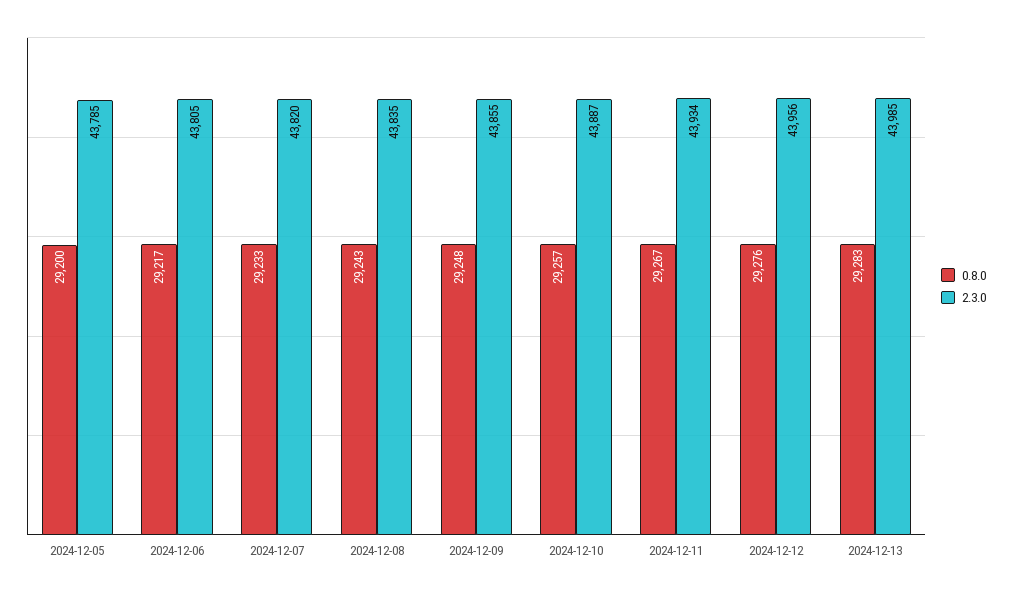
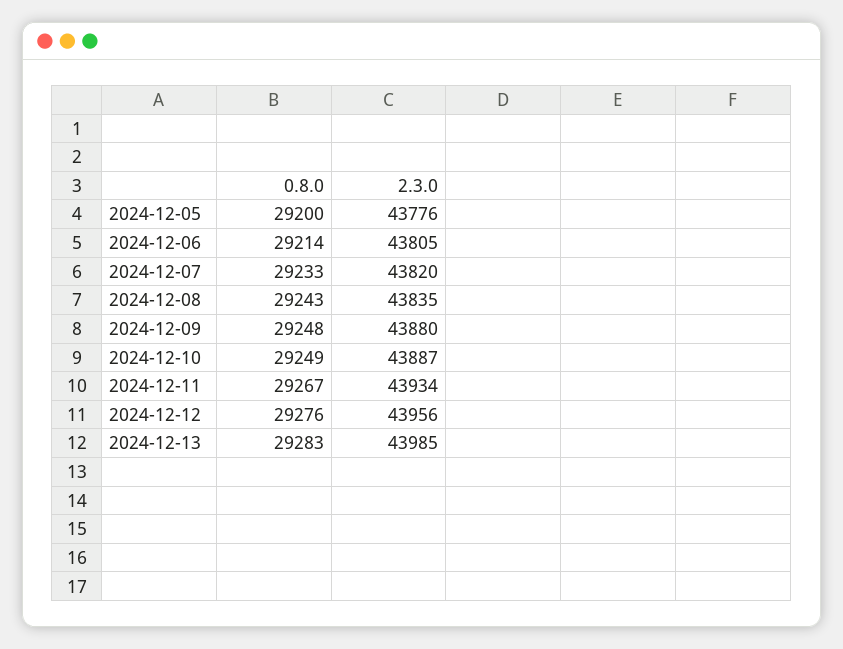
2.3.0, 2024-12-05: 43785 -> 43776
0.8.0, 2024-12-06: 29217 -> 29214
2.3.0, 2024-12-09: 43855 -> 43880
0.8.0, 2024-12-10: 29257 -> 29249

